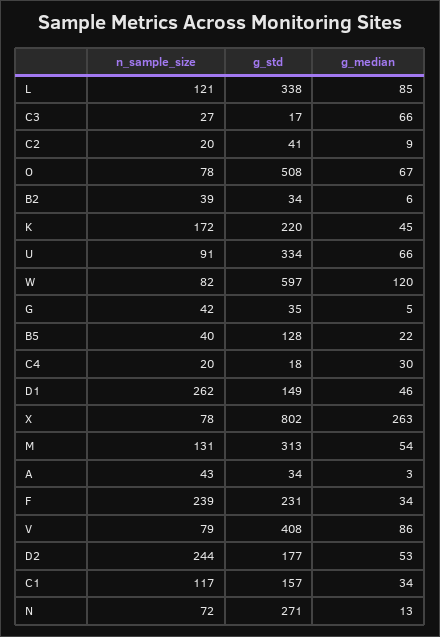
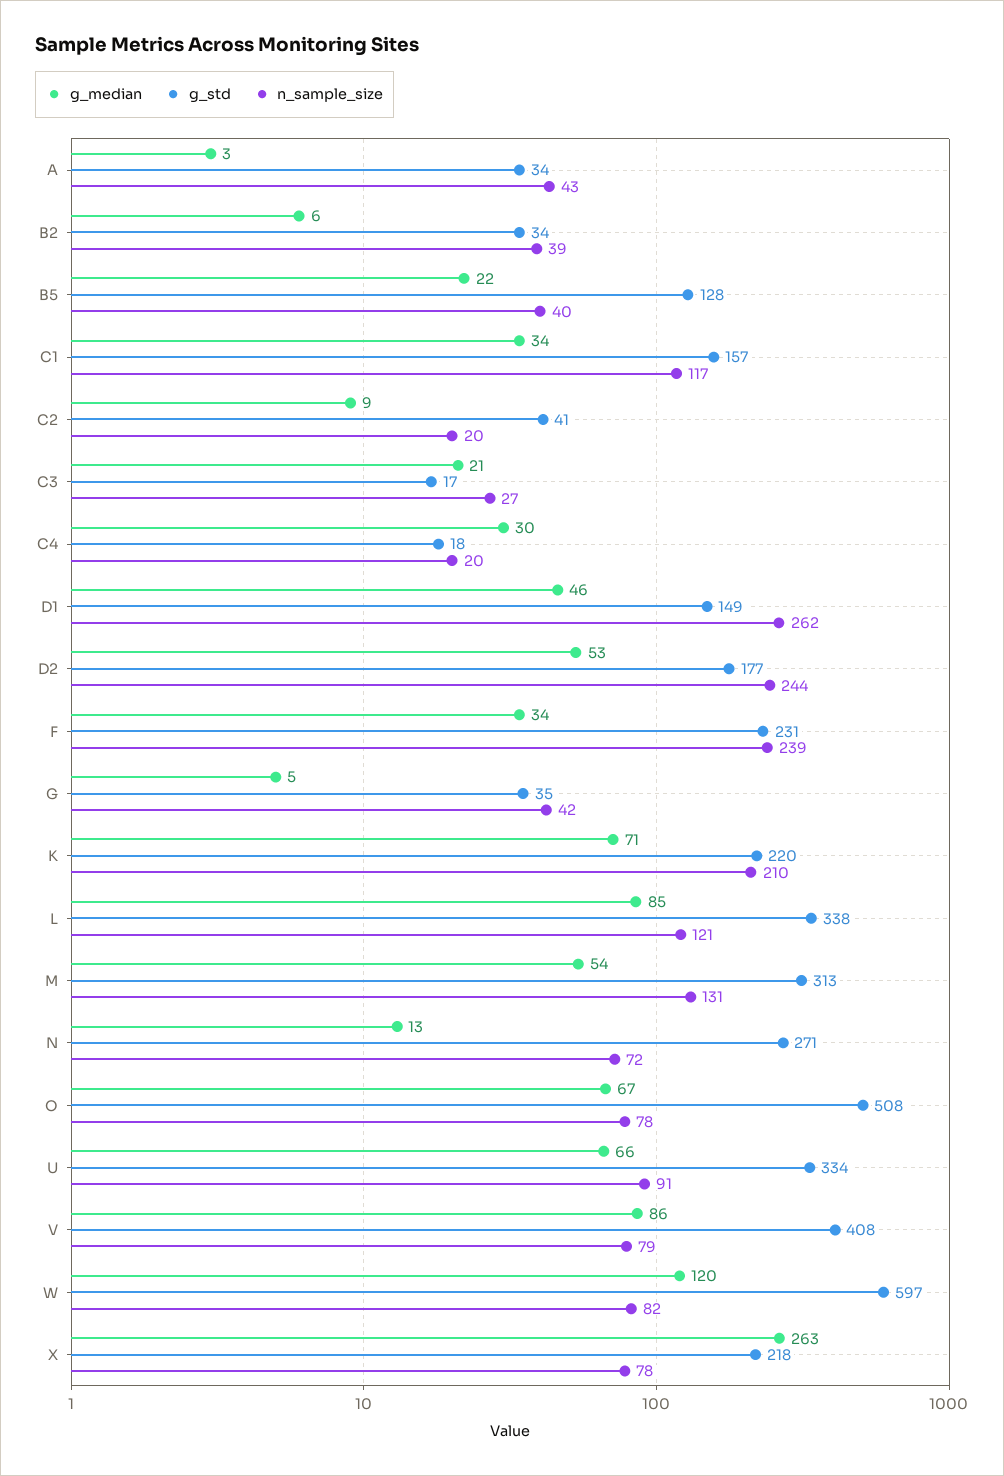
g_median, C3: 66 -> 21
n_sample_size, K: 172 -> 210
g_median, K: 45 -> 71
g_std, X: 802 -> 218

